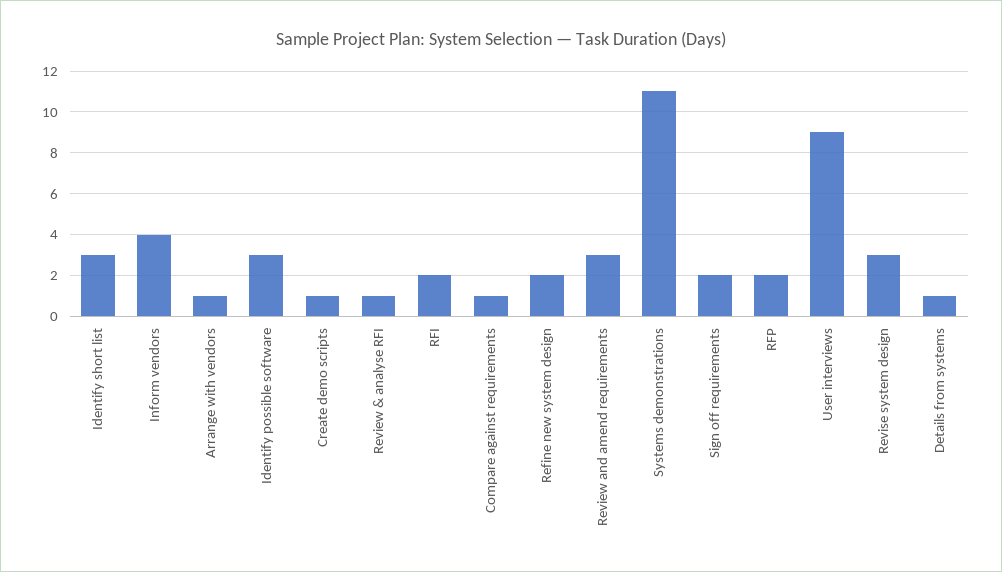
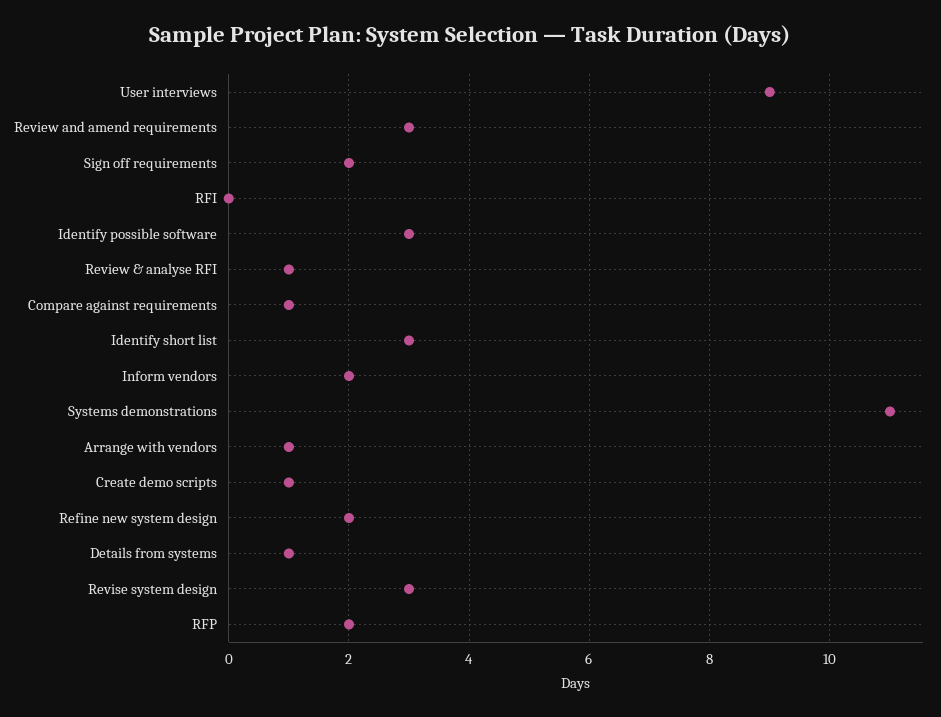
Inform vendors: 4 -> 2
RFI: 2 -> 0

